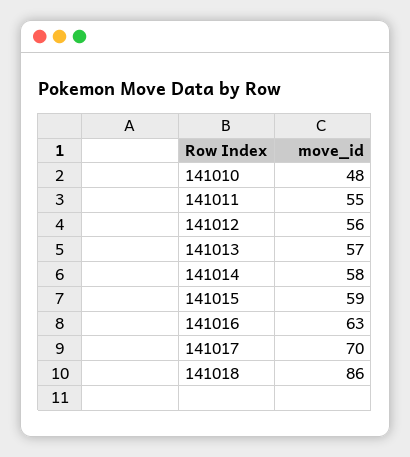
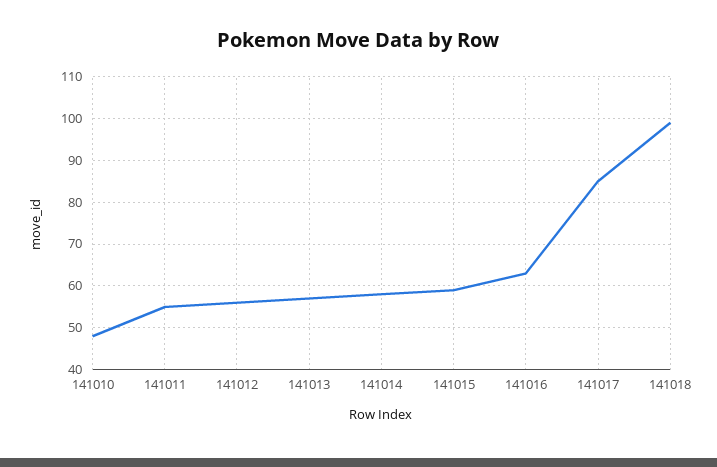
141017: 70 -> 85
141018: 86 -> 100

